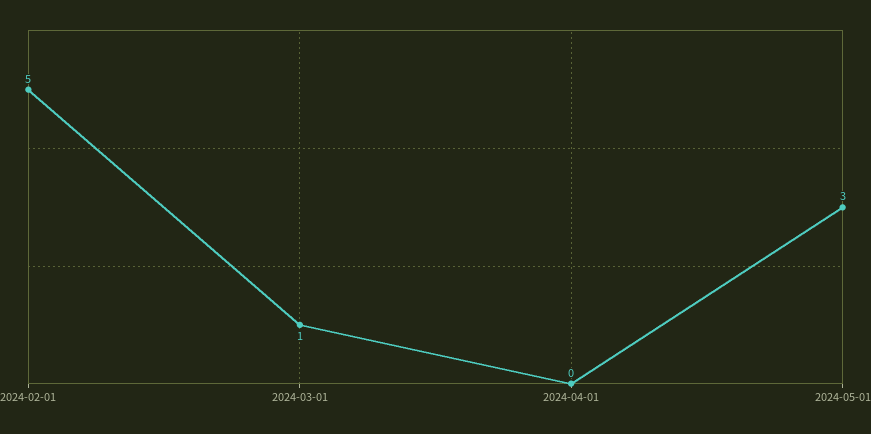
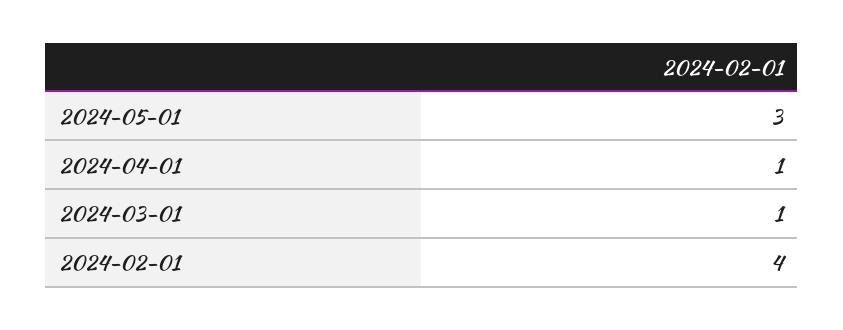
2024-02-01: 5 -> 4
2024-04-01: 0 -> 1

